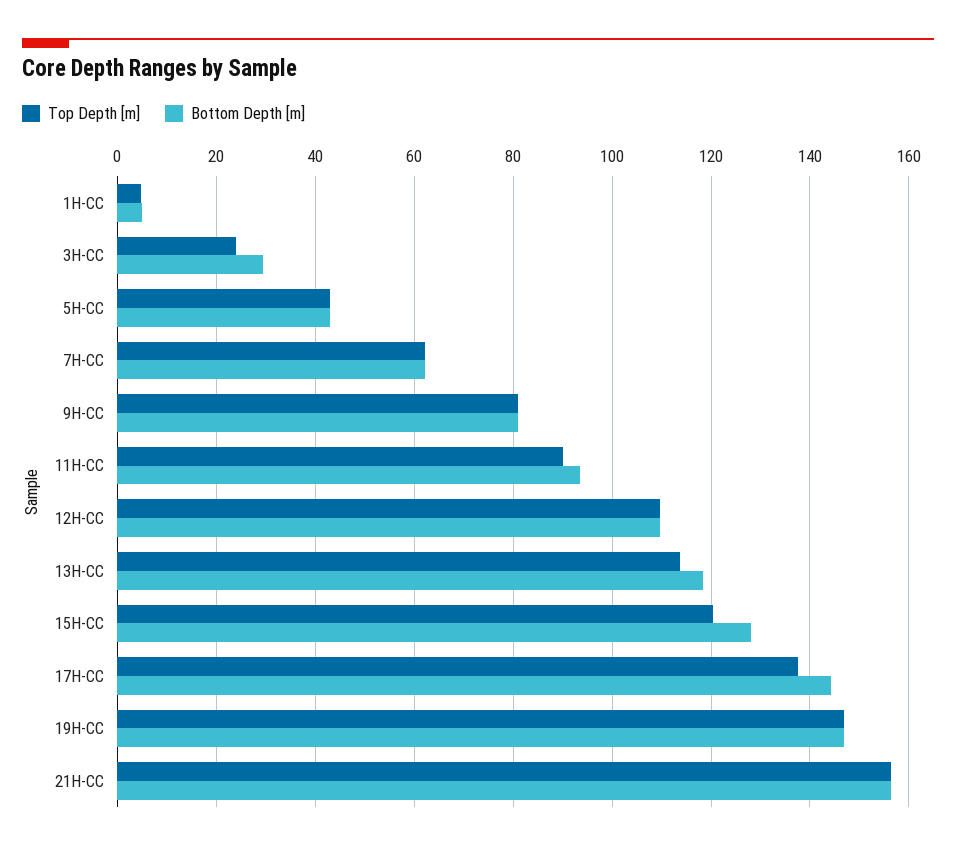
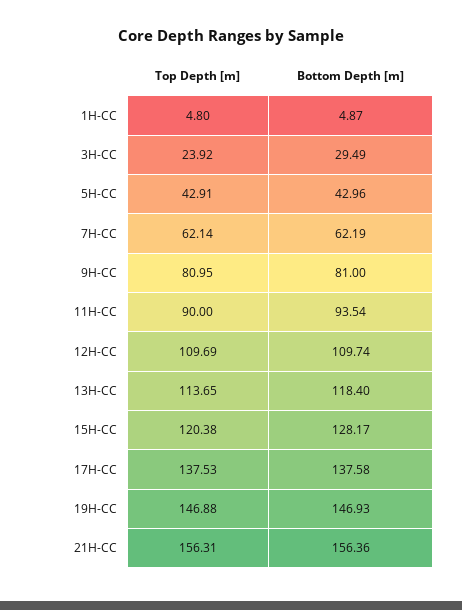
Bottom Depth [m], 17H-CC: 144 -> 137.58

